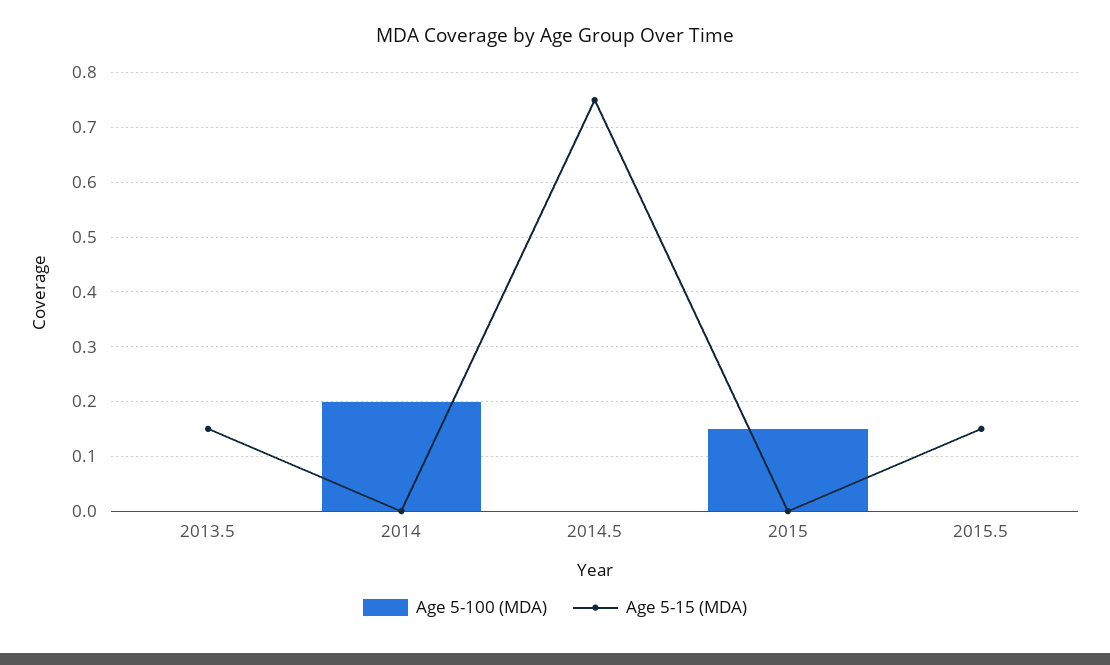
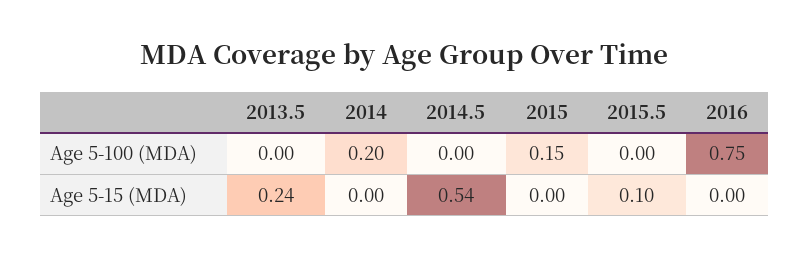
Age 5-15 (MDA), 2013.5: 0.15 -> 0.24
Age 5-15 (MDA), 2014.5: 0.75 -> 0.54
Age 5-15 (MDA), 2015.5: 0.15 -> 0.1
Age 5-100 (MDA), 2016: none -> 0.75
Age 5-15 (MDA), 2016: none -> 0

